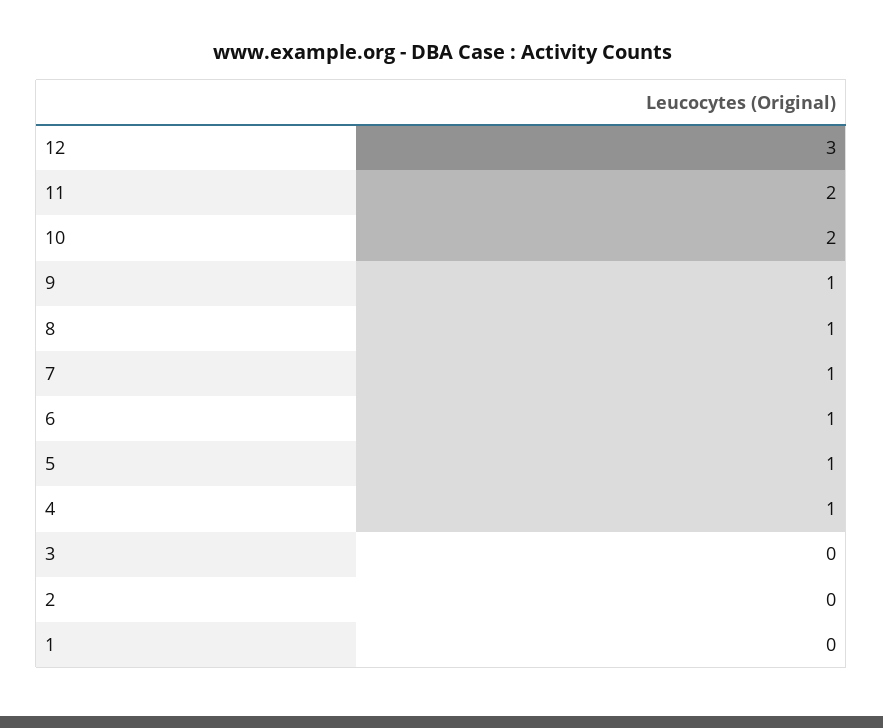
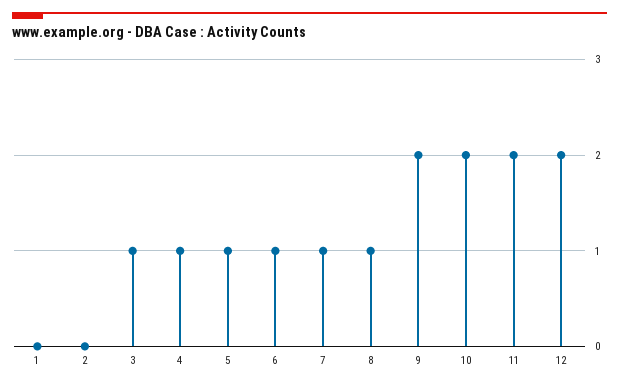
12: 3 -> 2
9: 1 -> 2
3: 0 -> 1

